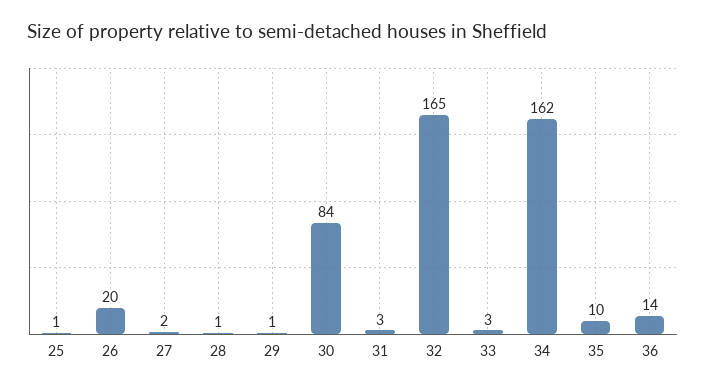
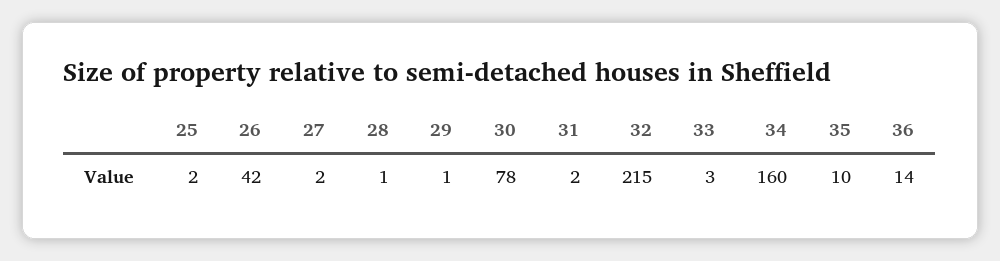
25: 1 -> 2
26: 20 -> 42
30: 84 -> 78
31: 3 -> 2
32: 165 -> 215
34: 162 -> 160

